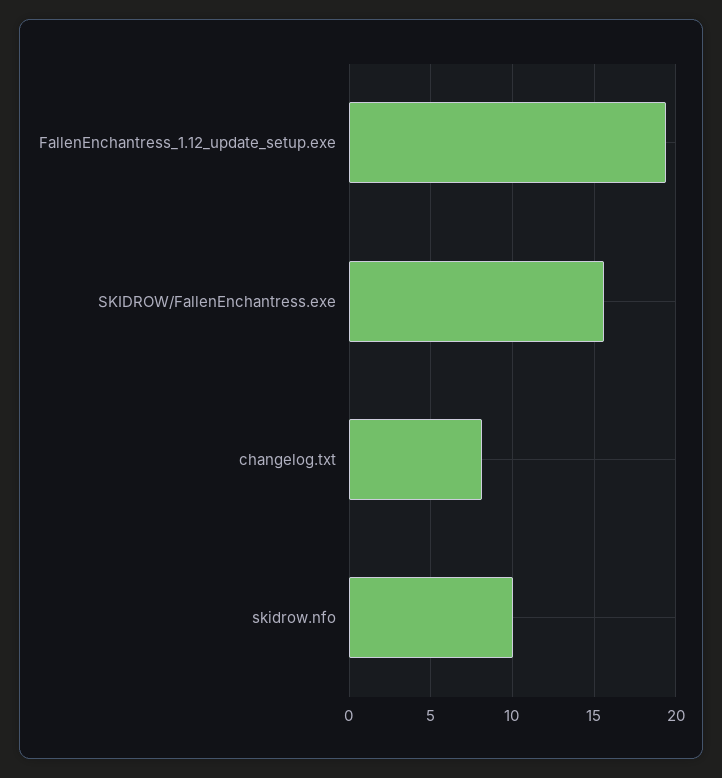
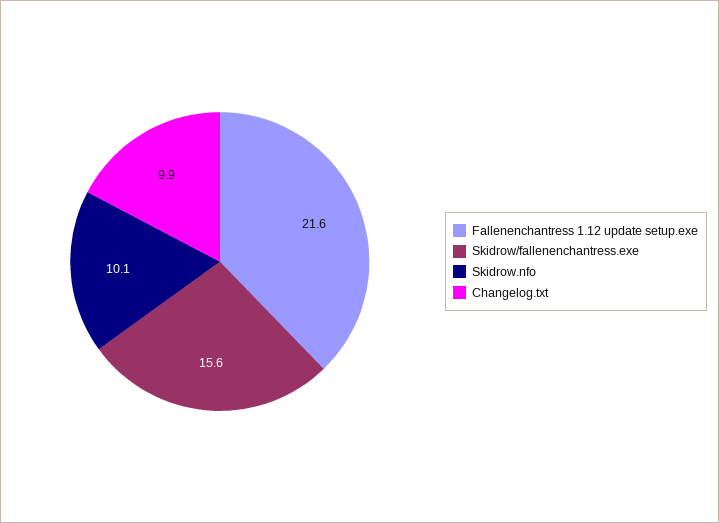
FallenEnchantress_1.12_update_setup.exe: 19.5 -> 21.6
changelog.txt: 8 -> 9.9

